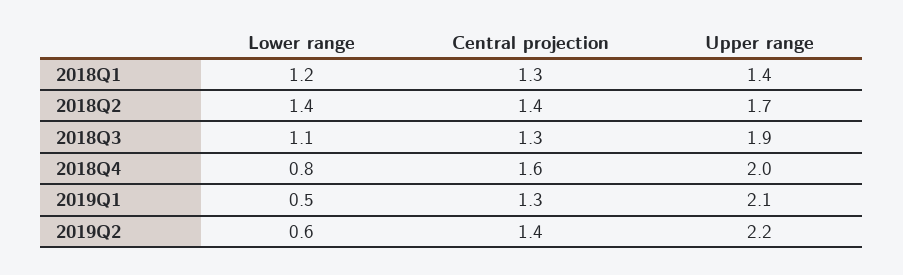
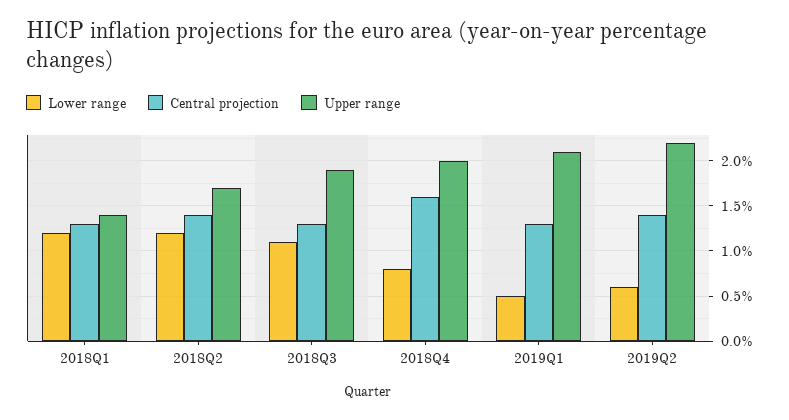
Lower range, 2018Q2: 1.4 -> 1.2

